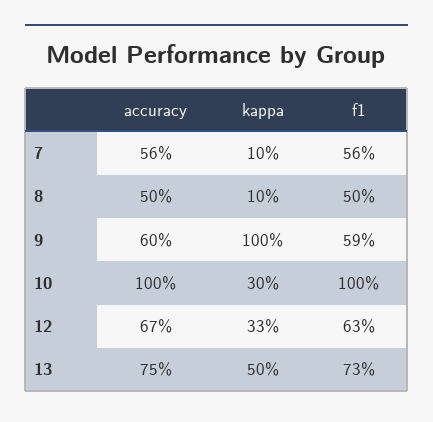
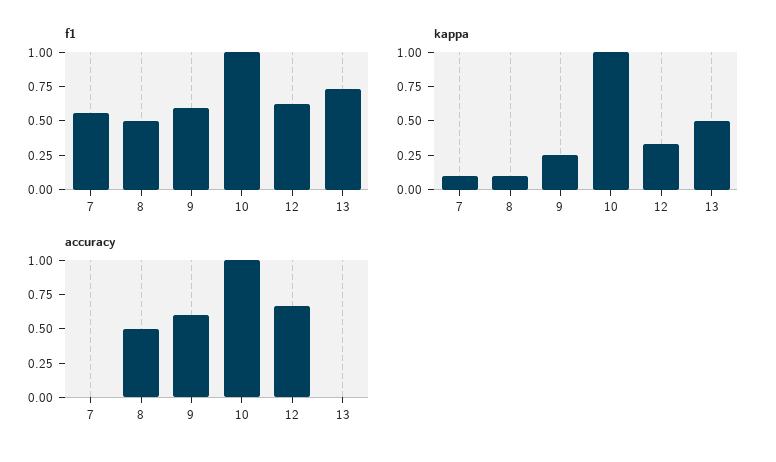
accuracy, 7: 0.56 -> 0
kappa, 9: 1 -> 0.25
kappa, 10: 0.3 -> 1
accuracy, 13: 0.75 -> 0

